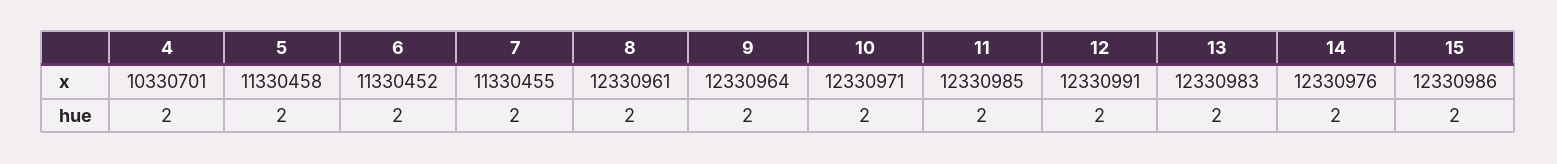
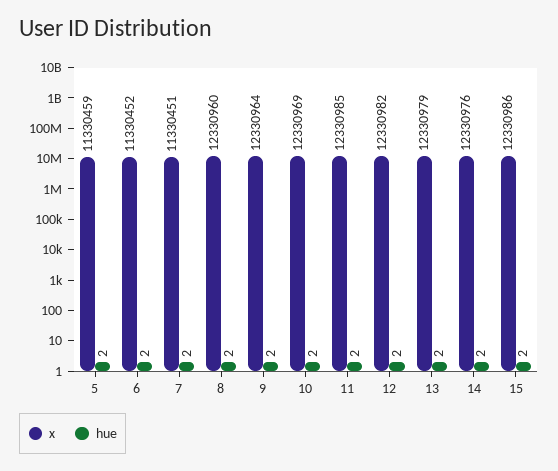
x, 4: 10330701 -> none
x, 5: 11330458 -> 11330459
x, 7: 11330455 -> 11330451
x, 8: 12330961 -> 12330960
x, 10: 12330971 -> 12330969
x, 12: 12330991 -> 12330982
x, 13: 12330983 -> 12330979
hue, 4: 2 -> none

